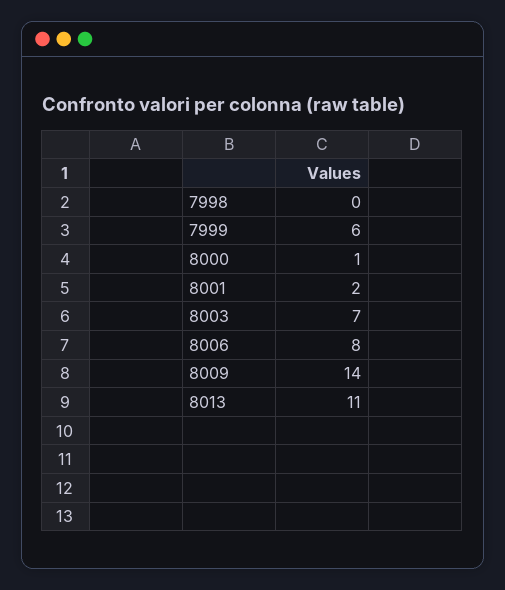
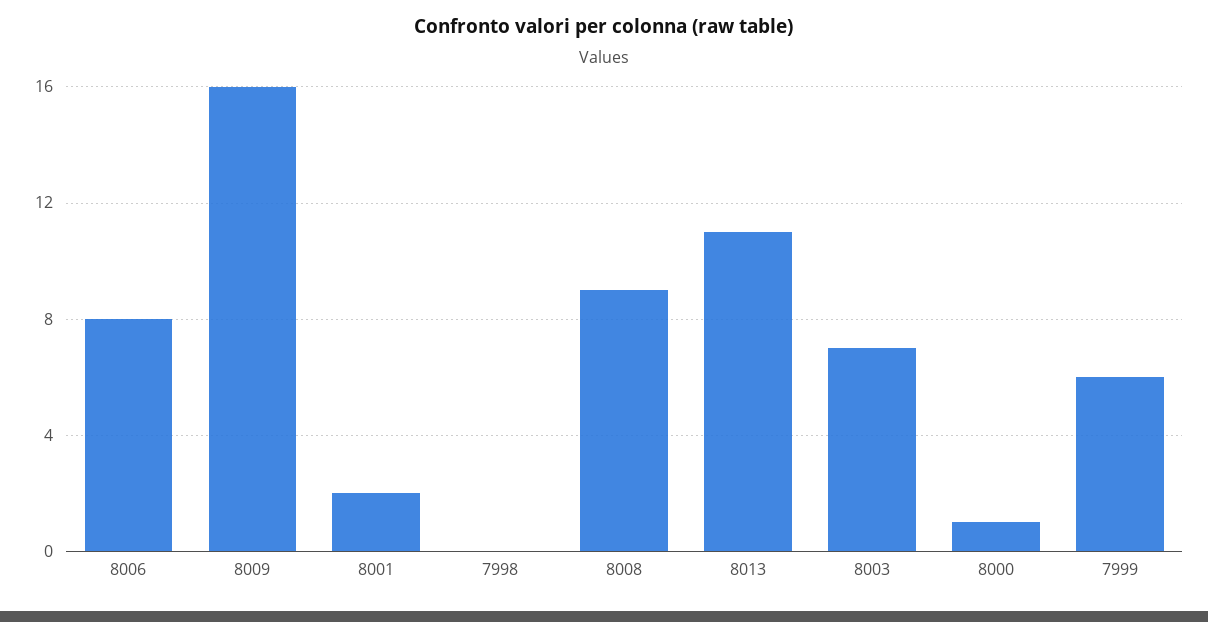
8009: 14 -> 16
8008: none -> 9

